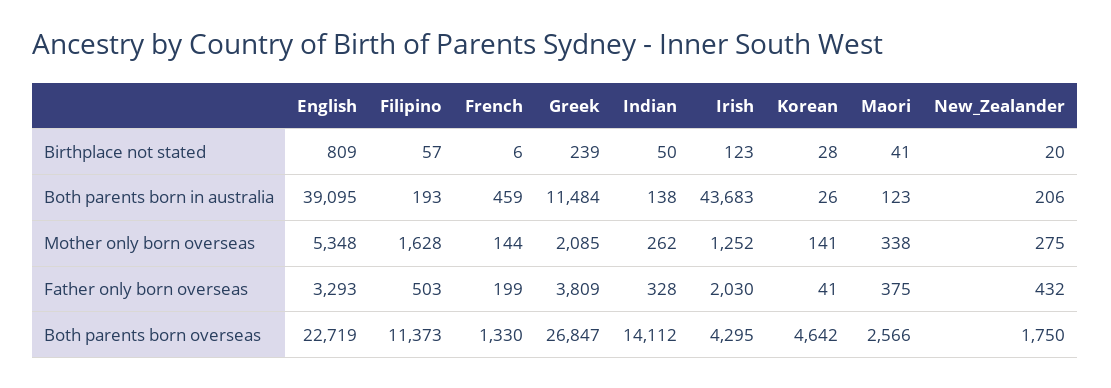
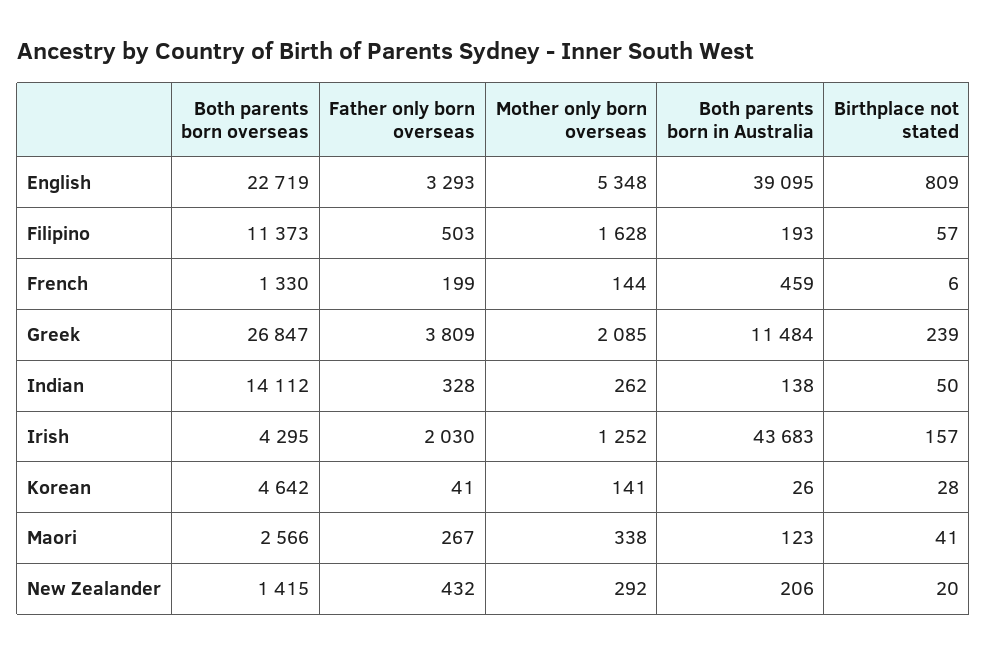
Irish, Birthplace not stated: 123 -> 157
New_Zealander, Mother only born overseas: 275 -> 292
Maori, Father only born overseas: 375 -> 267
New_Zealander, Both parents born overseas: 1750 -> 1415

